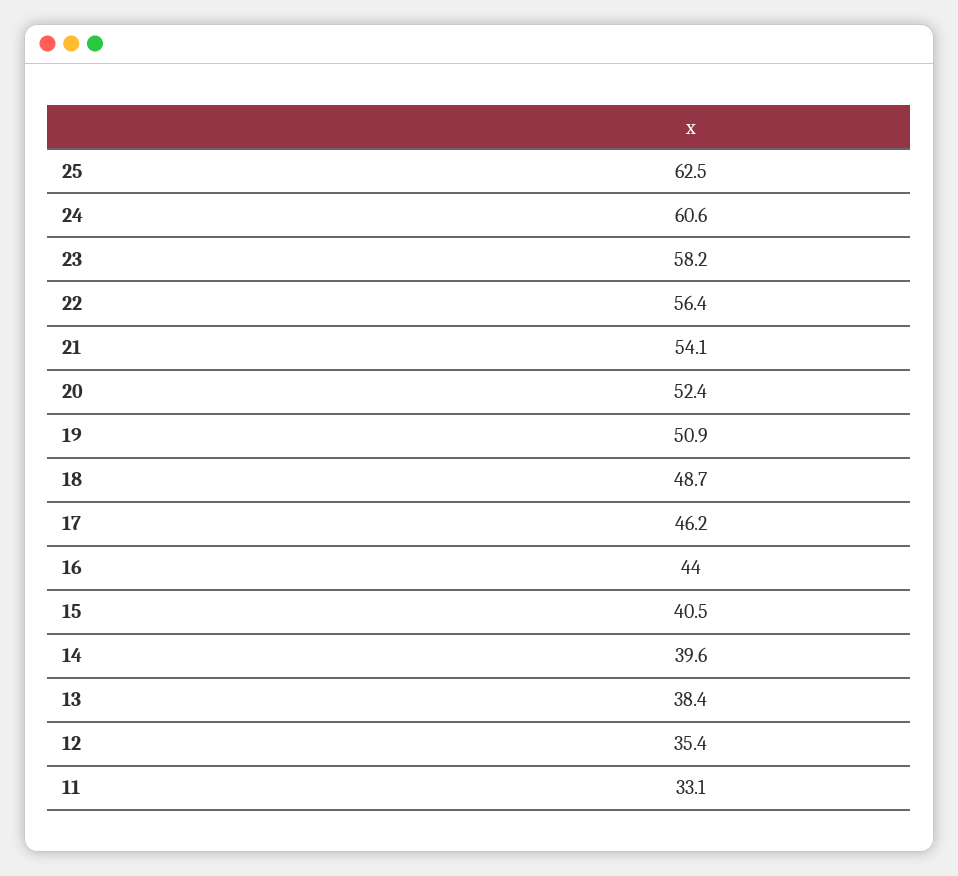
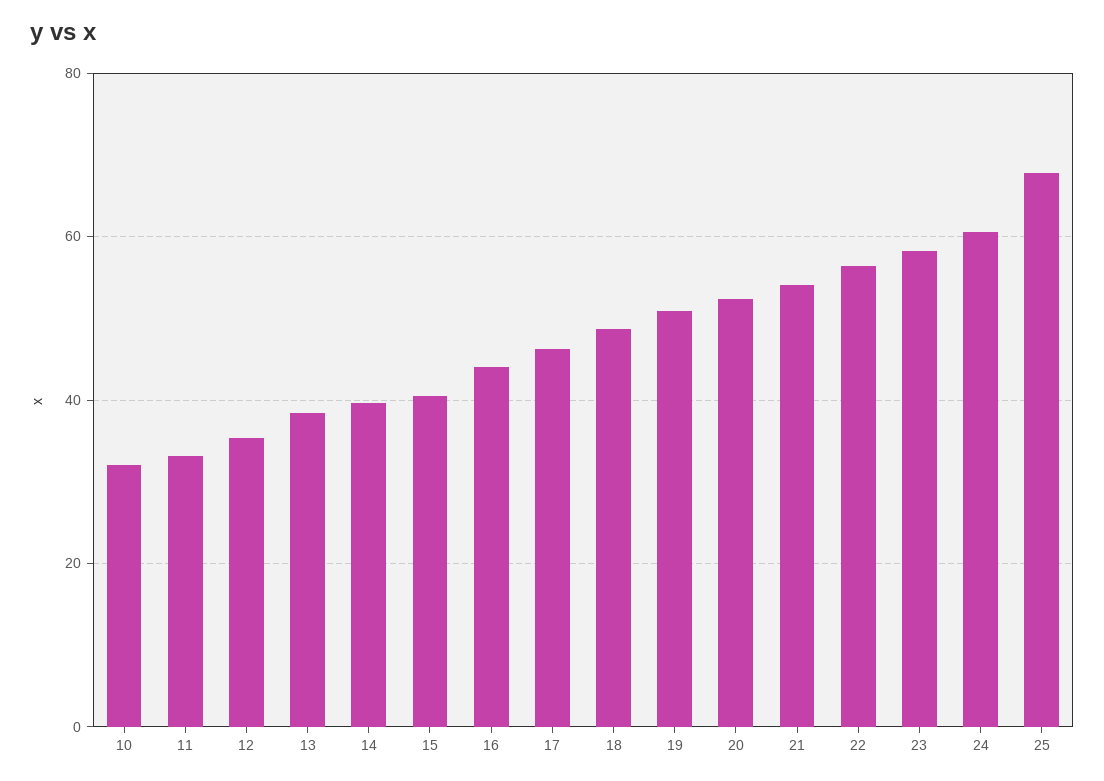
25: 62.5 -> 68
10: none -> 32

